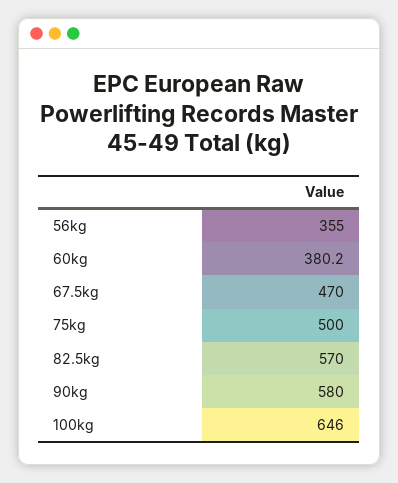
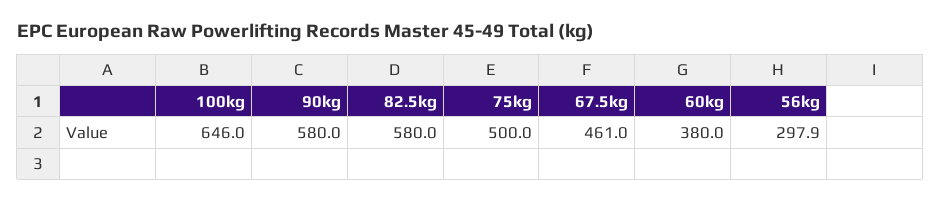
56kg: 355 -> 297.9
60kg: 380.2 -> 380
67.5kg: 470 -> 461
82.5kg: 570 -> 580

